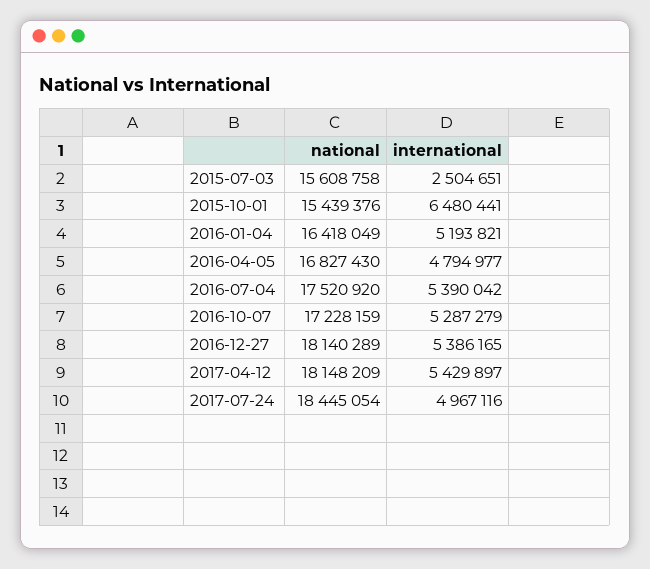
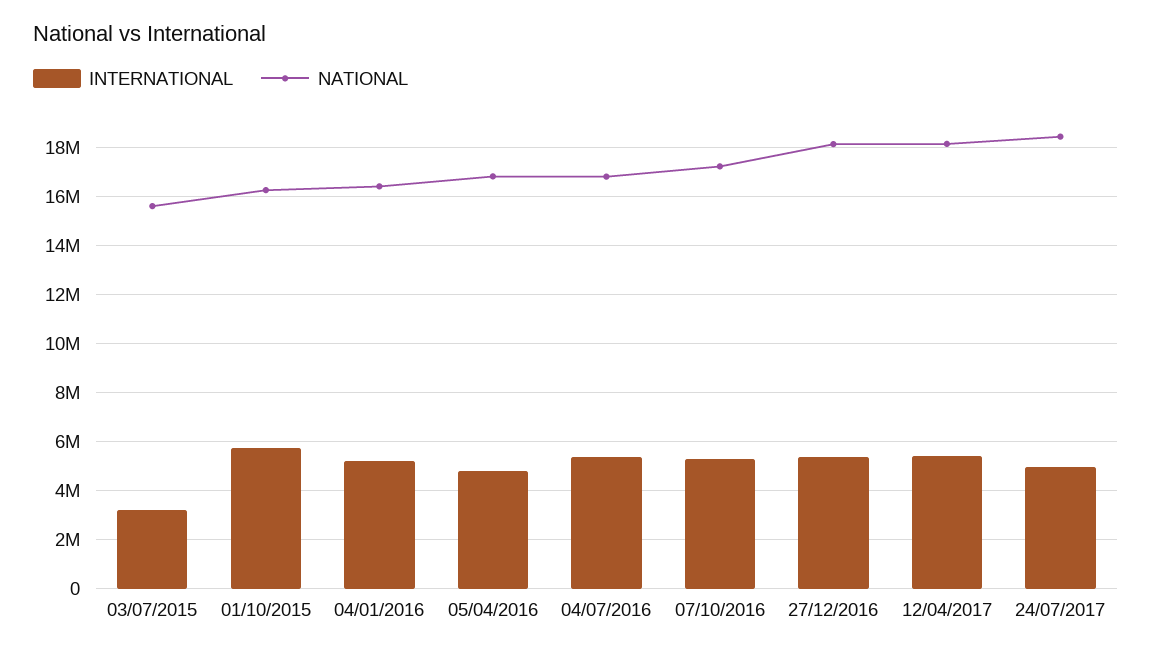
international, 2015-07-03: 2504651 -> 3250000
national, 2015-10-01: 15439376 -> 16250000
international, 2015-10-01: 6480441 -> 5750000
national, 2016-07-04: 17520920 -> 16750000

